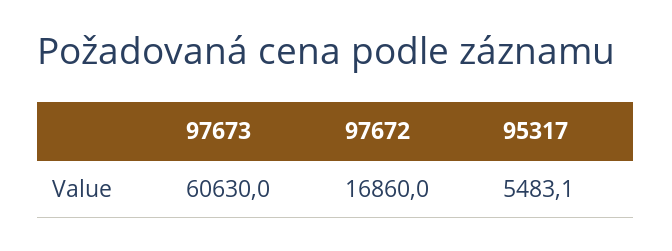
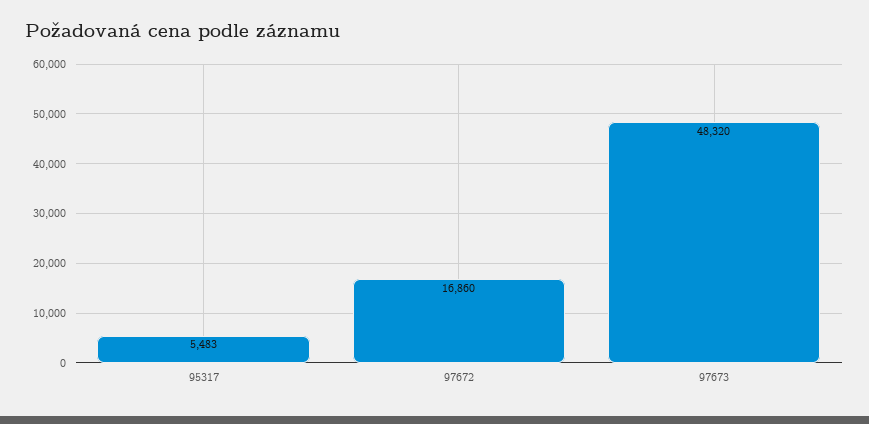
97673: 60630 -> 48320

